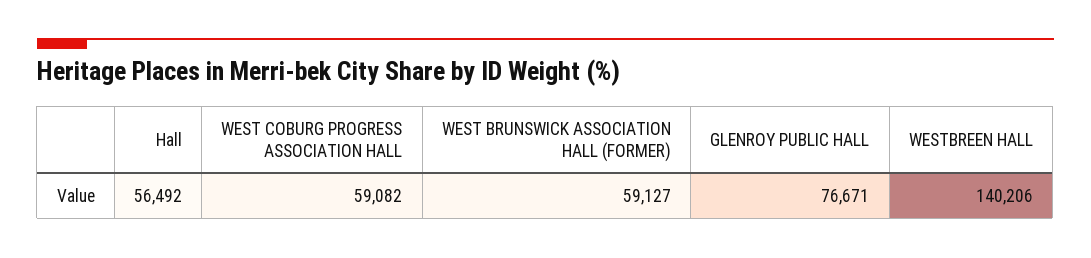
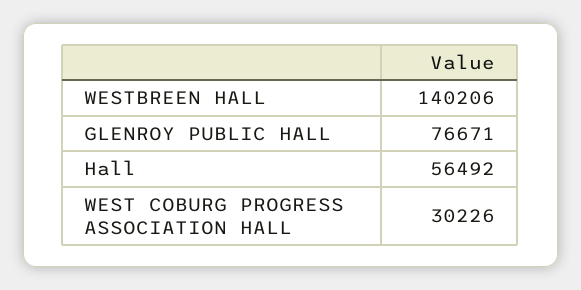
WEST COBURG PROGRESS ASSOCIATION HALL: 59082 -> 30226
WEST BRUNSWICK ASSOCIATION HALL (FORMER): 59127 -> none

